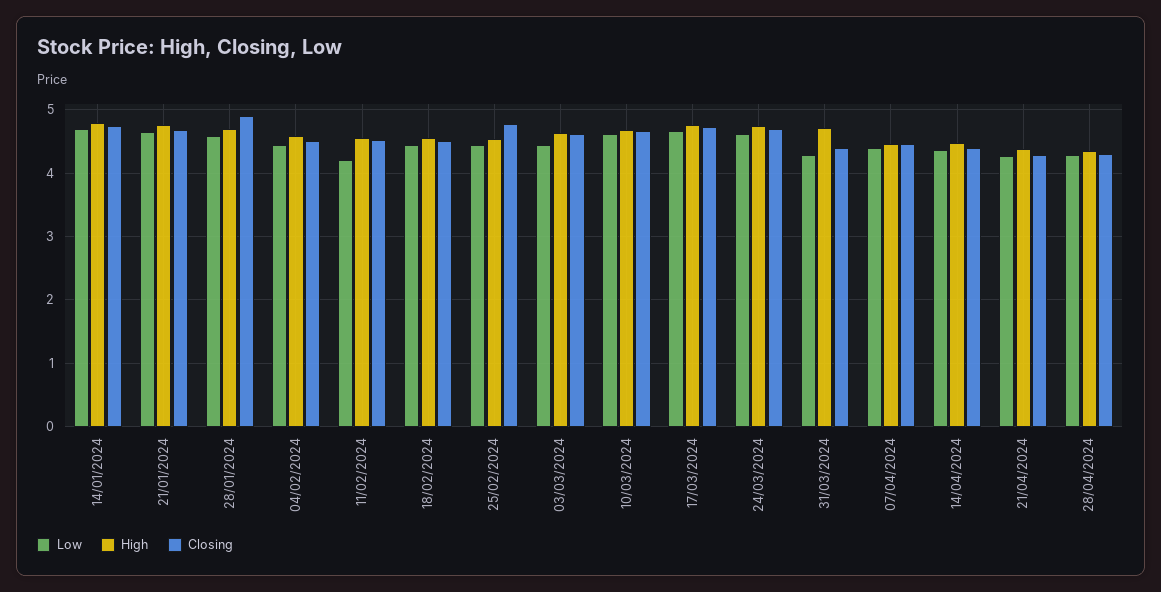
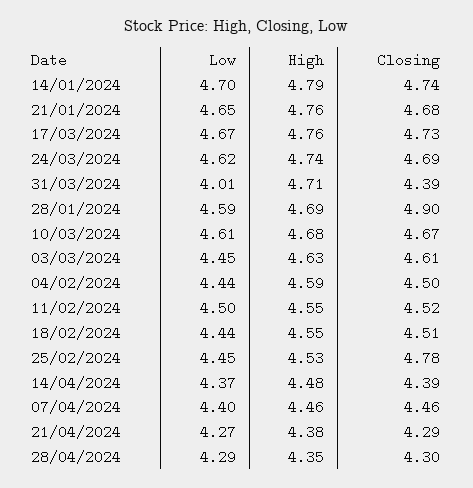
Low, 11/02/2024: 4.2 -> 4.5
Low, 31/03/2024: 4.3 -> 4.01

